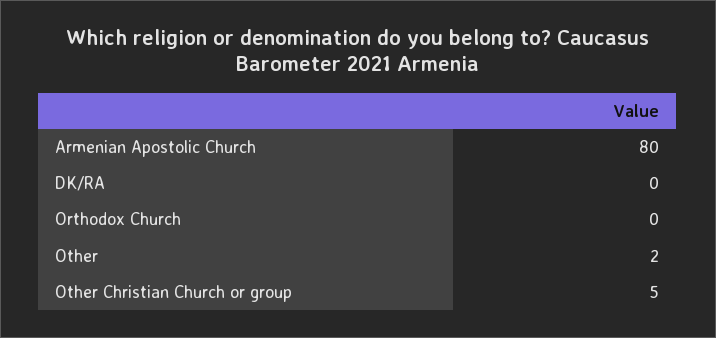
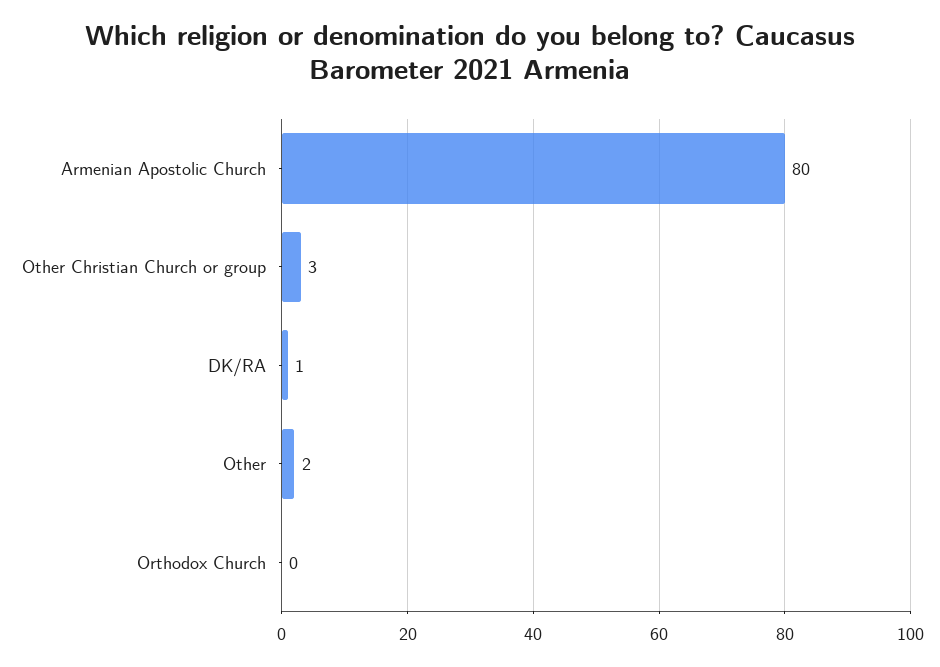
DK/RA: 0 -> 1
Other Christian Church or group: 5 -> 3

